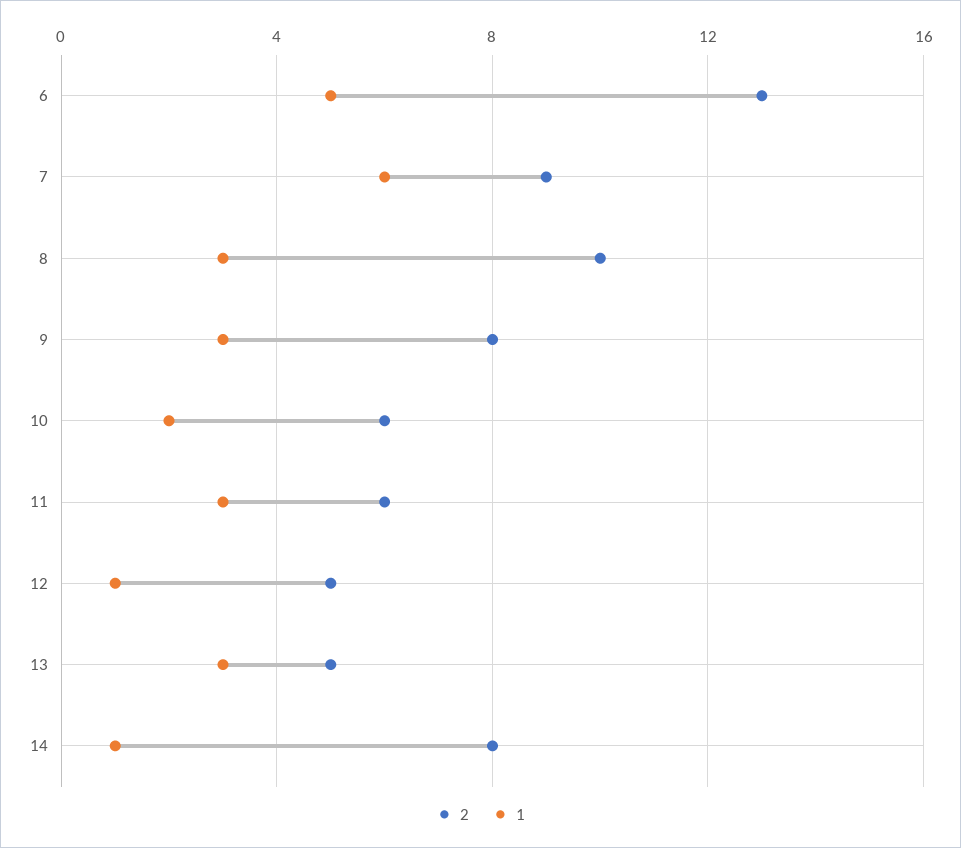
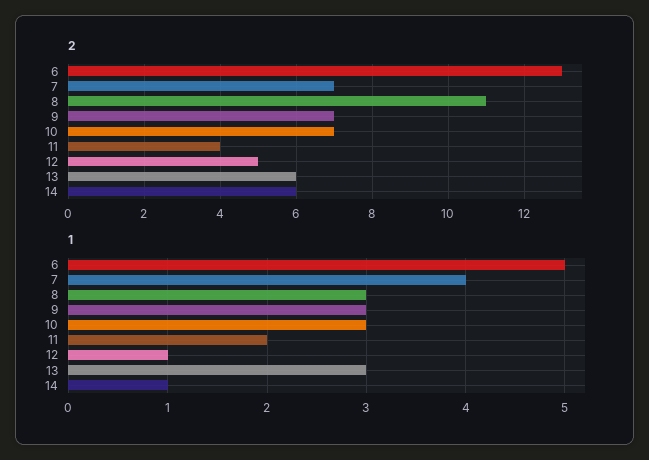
2, 7: 9 -> 7
1, 7: 6 -> 4
2, 8: 10 -> 11
2, 9: 8 -> 7
2, 10: 6 -> 7
1, 10: 2 -> 3
2, 11: 6 -> 4
1, 11: 3 -> 2
2, 13: 5 -> 6
2, 14: 8 -> 6

